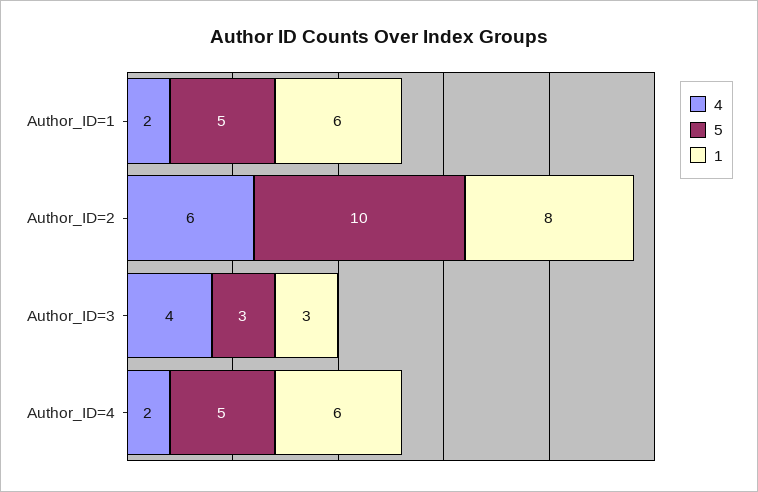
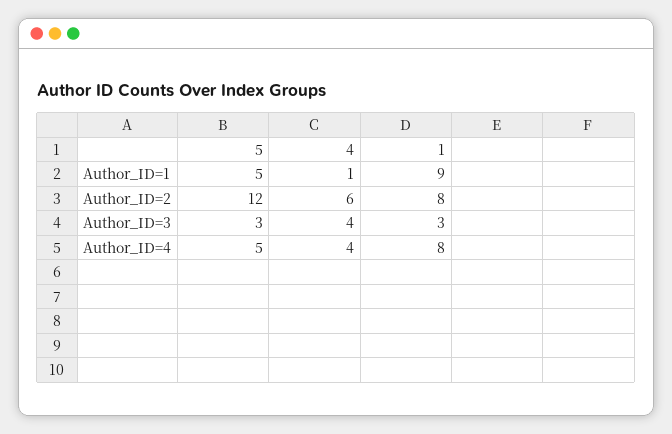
4, Author_ID=1: 2 -> 1
1, Author_ID=1: 6 -> 9
5, Author_ID=2: 10 -> 12
4, Author_ID=4: 2 -> 4
1, Author_ID=4: 6 -> 8

